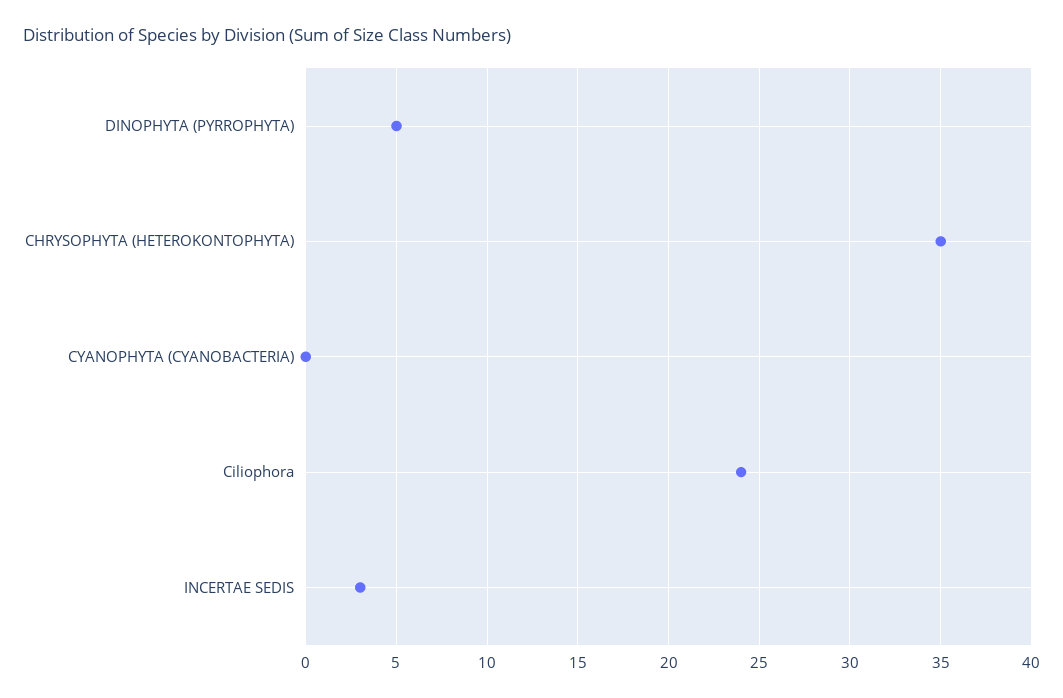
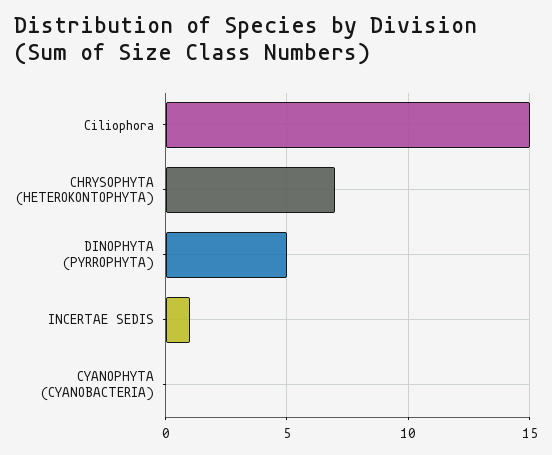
CHRYSOPHYTA (HETEROKONTOPHYTA): 35 -> 7
Ciliophora: 24 -> 15
INCERTAE SEDIS: 3 -> 1

